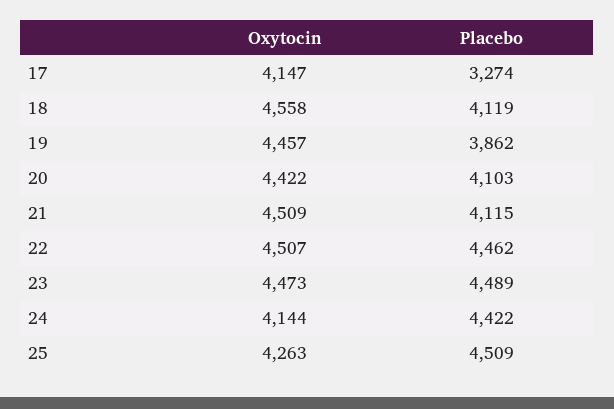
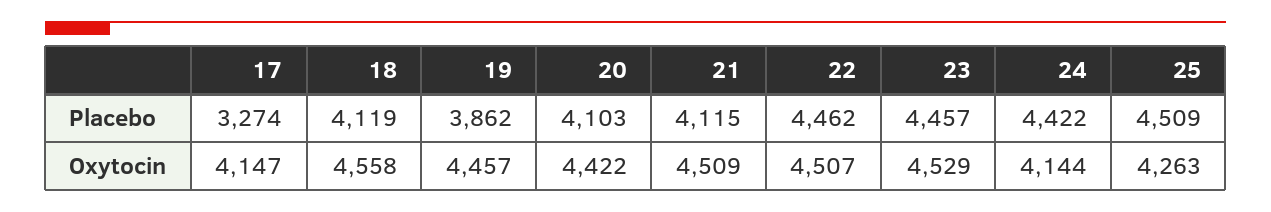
Oxytocin, 23: 4473 -> 4529
Placebo, 23: 4489 -> 4457

